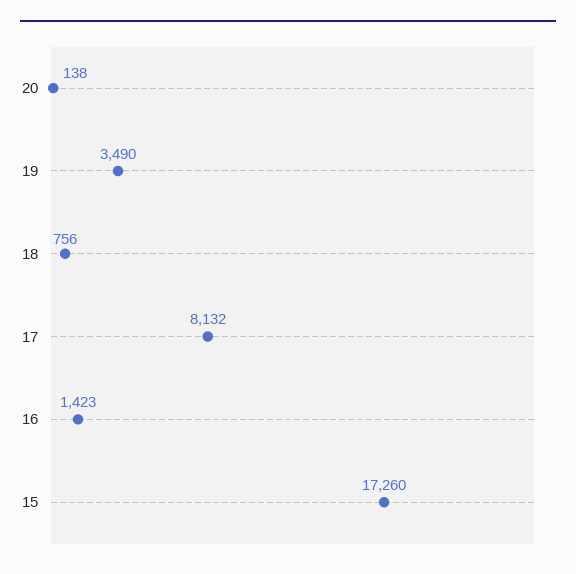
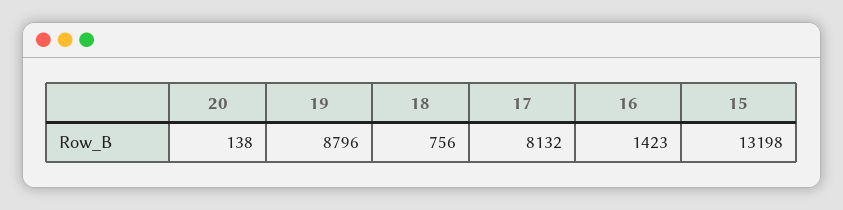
19: 3490 -> 8796
15: 17260 -> 13198

